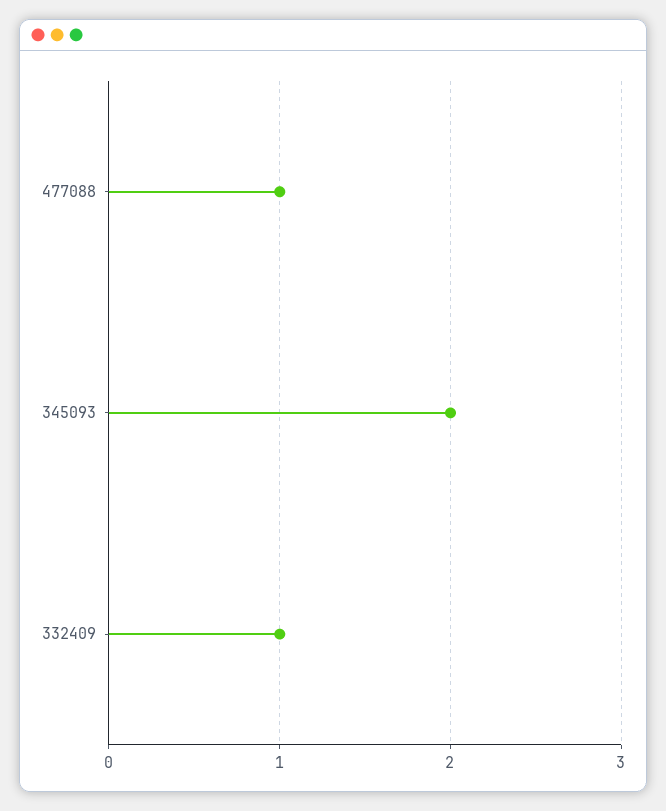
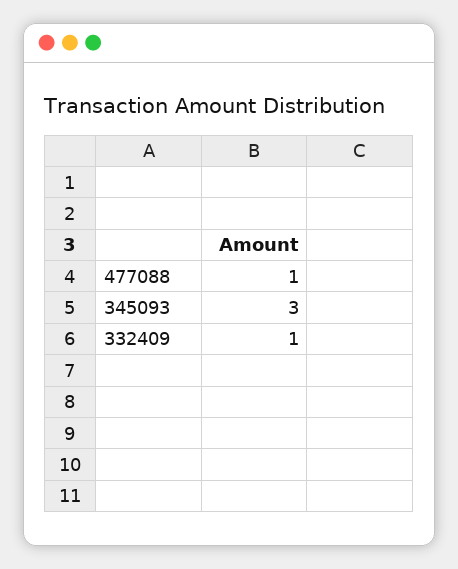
345093: 2 -> 3

